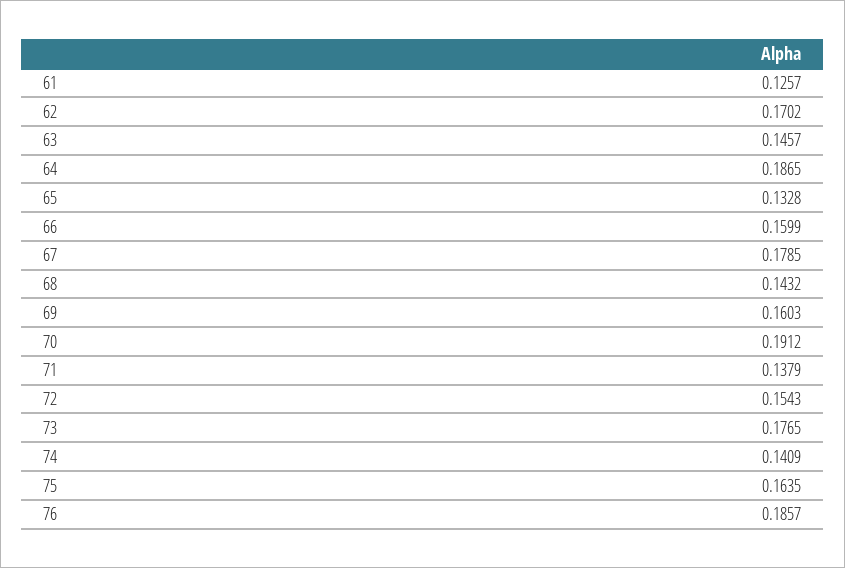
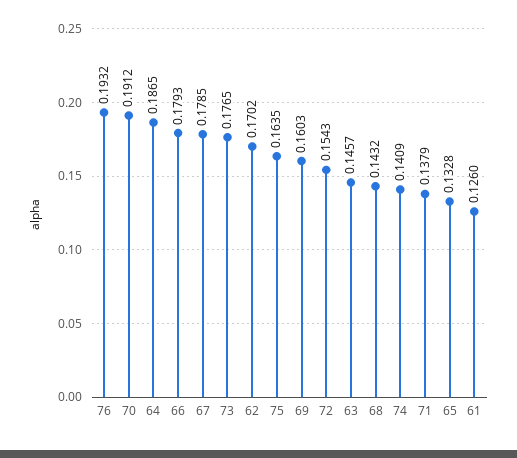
61: 0.1257 -> 0.126
66: 0.1599 -> 0.1793
76: 0.1857 -> 0.1932

